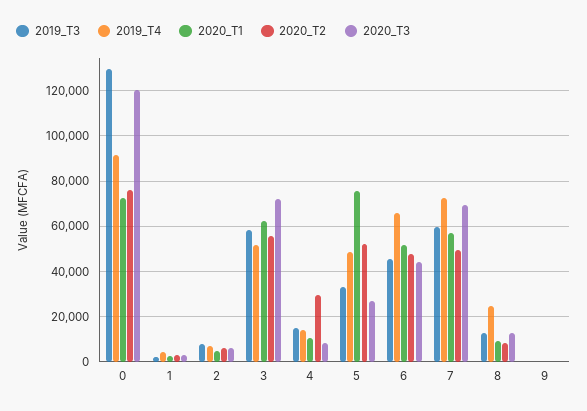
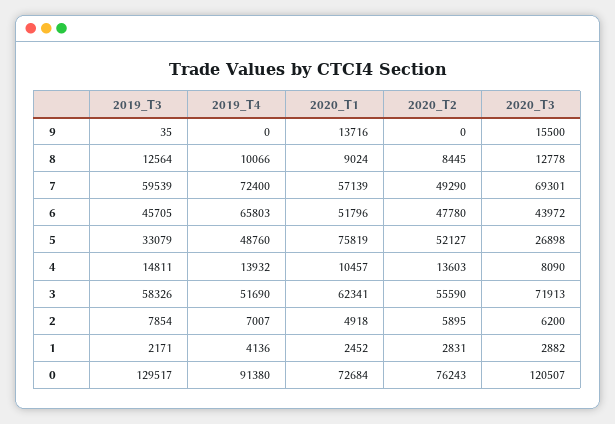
2020_T2, 4: 30000 -> 13603
2019_T4, 8: 25000 -> 10066
2020_T1, 9: 0 -> 13716
2020_T3, 9: 0 -> 15500

